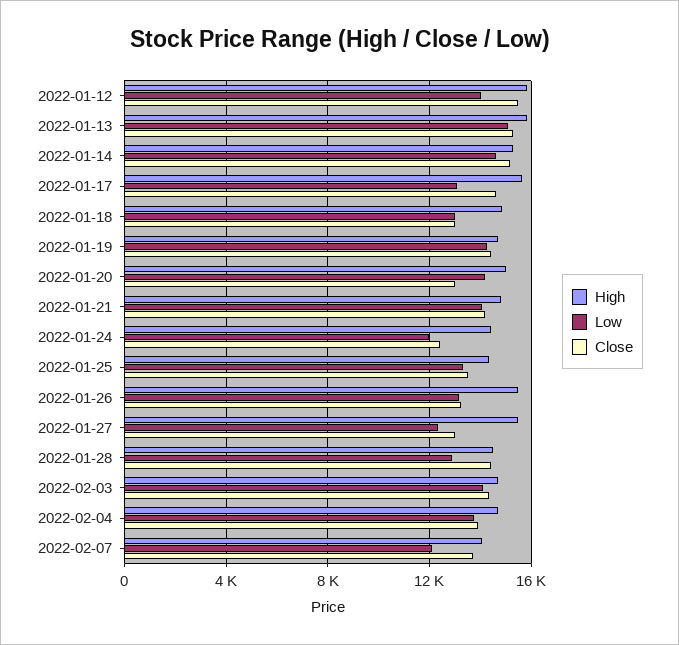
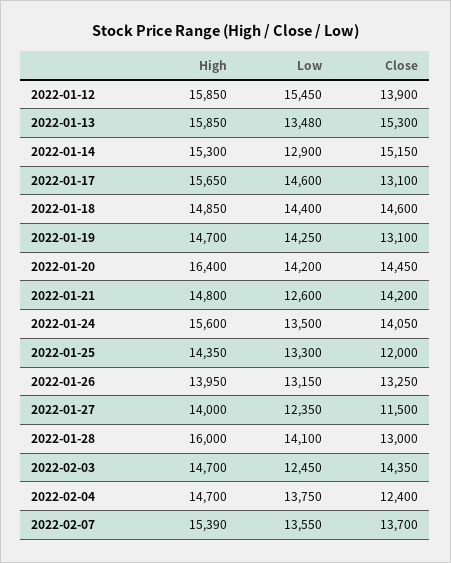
Low, 2022-01-12: 14000 -> 15450
Close, 2022-01-12: 15500 -> 13900
Low, 2022-01-13: 15000 -> 13480
Low, 2022-01-14: 14500 -> 12900
Low, 2022-01-17: 13000 -> 14600
Close, 2022-01-17: 14500 -> 13100
Low, 2022-01-18: 13000 -> 14400
Close, 2022-01-18: 13000 -> 14600
Close, 2022-01-19: 14500 -> 13100
High, 2022-01-20: 15000 -> 16400
Close, 2022-01-20: 13000 -> 14450
Low, 2022-01-21: 14000 -> 12600
High, 2022-01-24: 14500 -> 15600
Low, 2022-01-24: 12000 -> 13500
Close, 2022-01-24: 12500 -> 14050
Close, 2022-01-25: 13500 -> 12000
High, 2022-01-26: 15500 -> 13950
High, 2022-01-27: 15500 -> 14000
Close, 2022-01-27: 13000 -> 11500
High, 2022-01-28: 14500 -> 16000
Low, 2022-01-28: 13000 -> 14100
Close, 2022-01-28: 14500 -> 13000
Low, 2022-02-03: 14000 -> 12450
Close, 2022-02-04: 14000 -> 12400
High, 2022-02-07: 14000 -> 15390
Low, 2022-02-07: 12000 -> 13550

